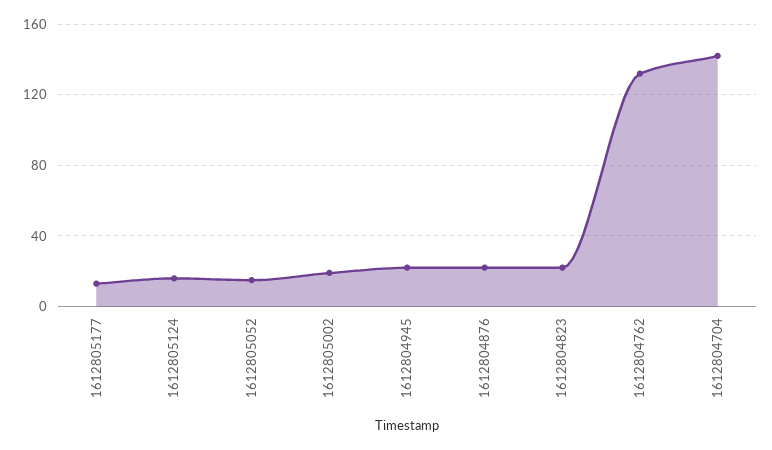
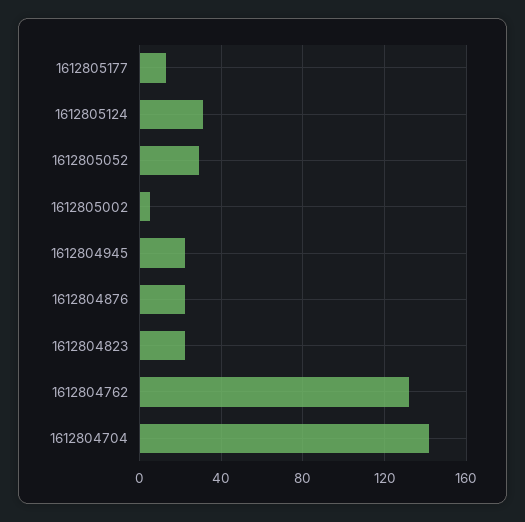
1612805124: 15 -> 30
1612805052: 15 -> 30
1612805002: 20 -> 5

